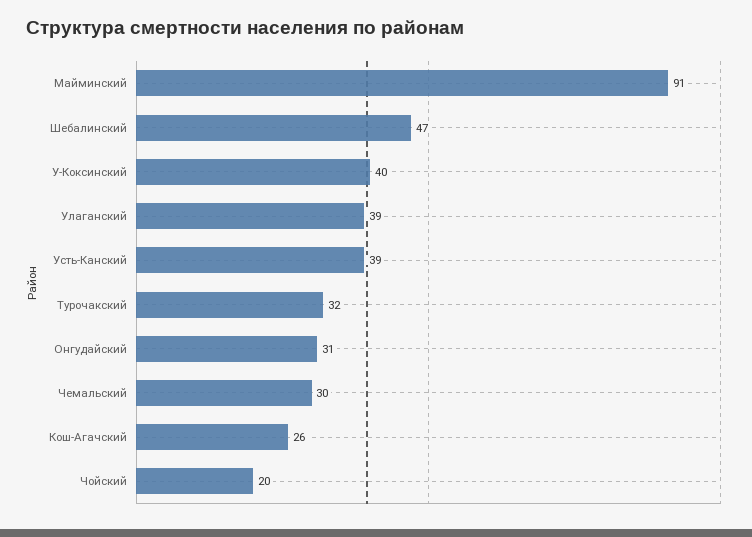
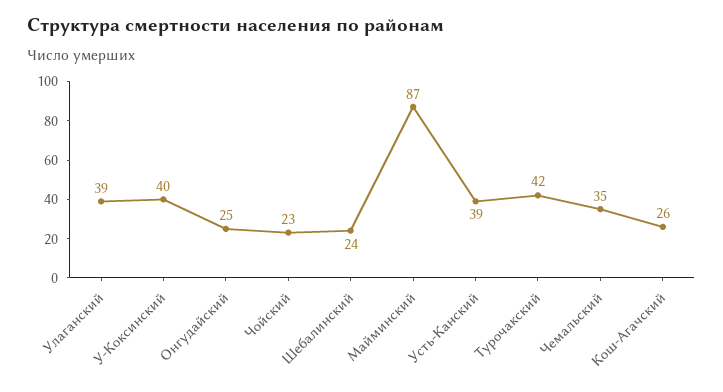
Майминский: 91 -> 87
Шебалинский: 47 -> 24
Турочакский: 32 -> 42
Онгудайский: 31 -> 25
Чемальский: 30 -> 35
Чойский: 20 -> 23

